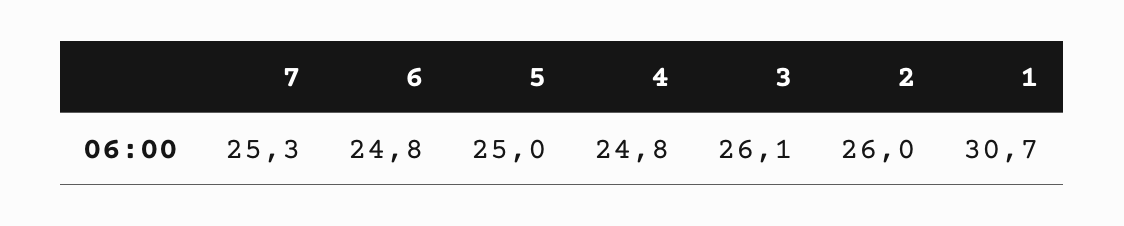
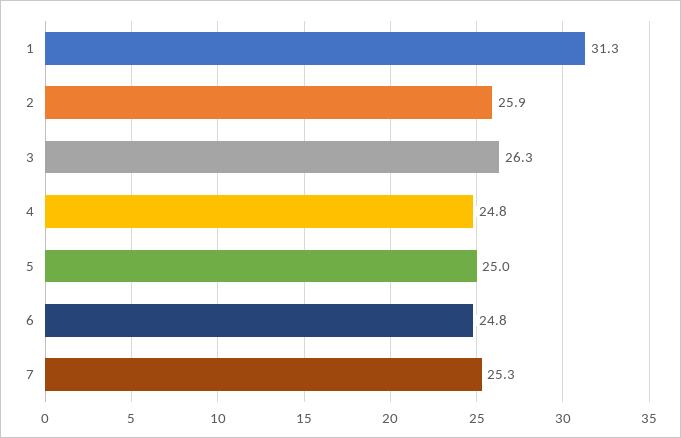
3: 26.1 -> 26.3
2: 26 -> 25.9
1: 30.7 -> 31.3

